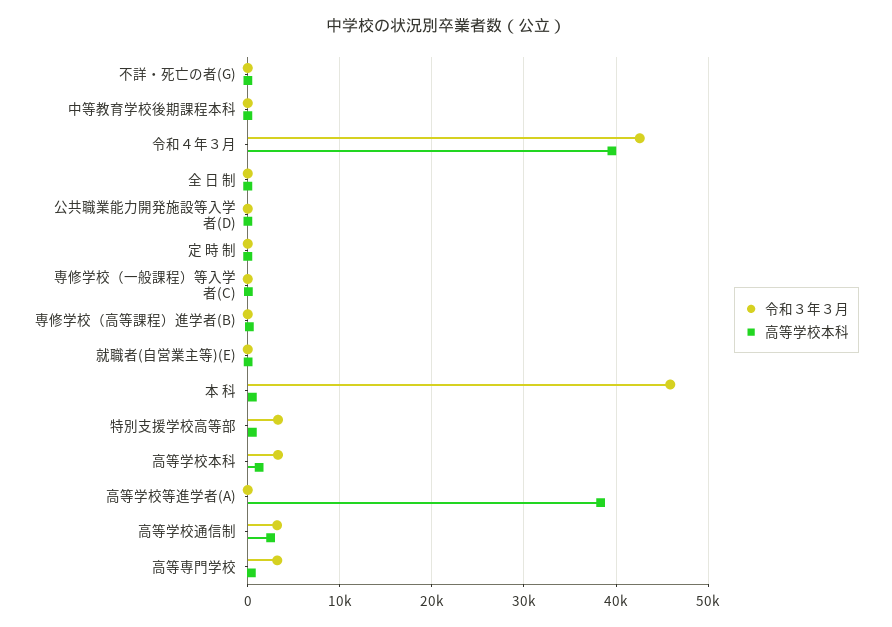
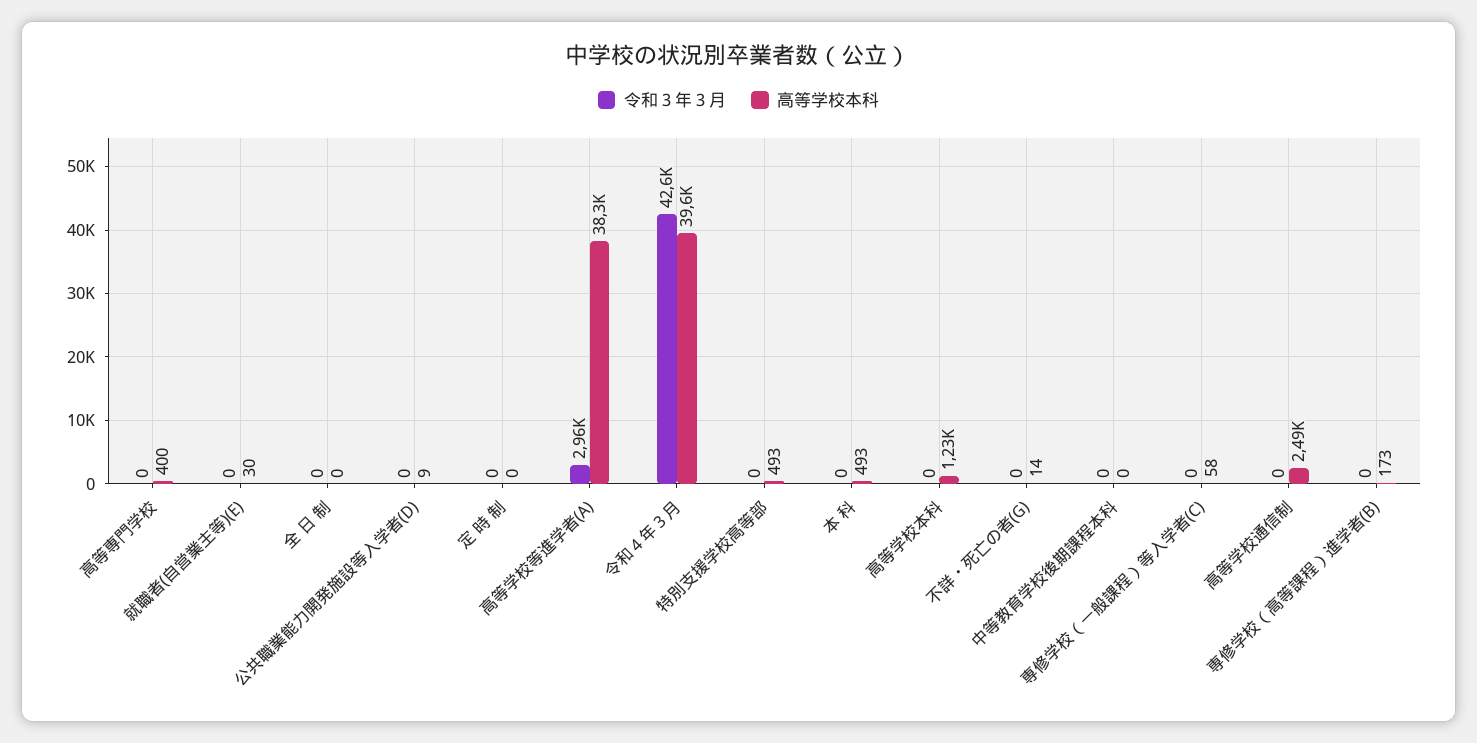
令和３年３月, 本 科: 46000 -> 0
令和３年３月, 特別支援学校高等部: 3000 -> 0
令和３年３月, 高等学校本科: 3000 -> 0
令和３年３月, 高等学校等進学者(A): 0 -> 2960
令和３年３月, 高等学校通信制: 3000 -> 0
令和３年３月, 高等専門学校: 3000 -> 0

